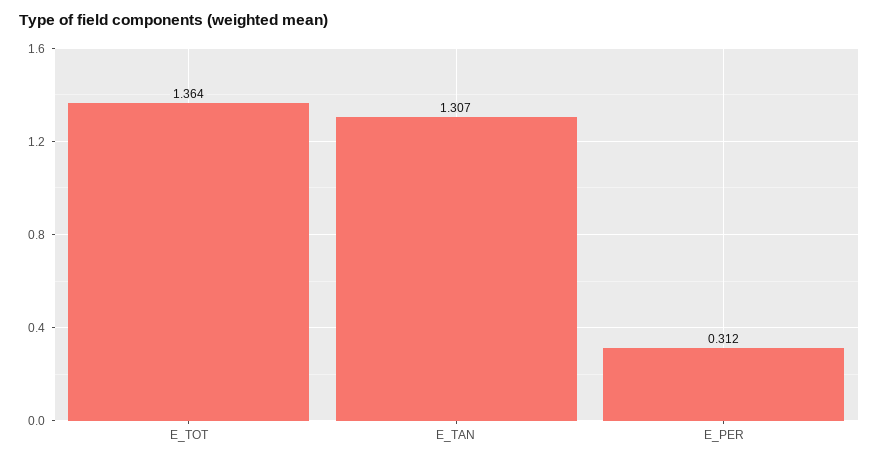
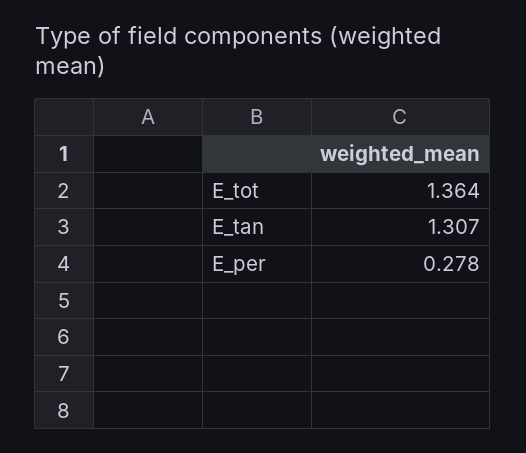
E_PER: 0.312 -> 0.278

